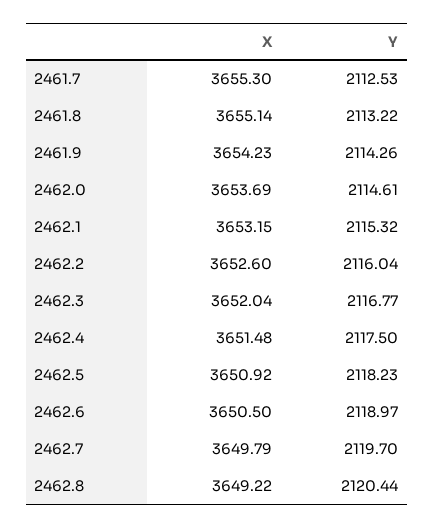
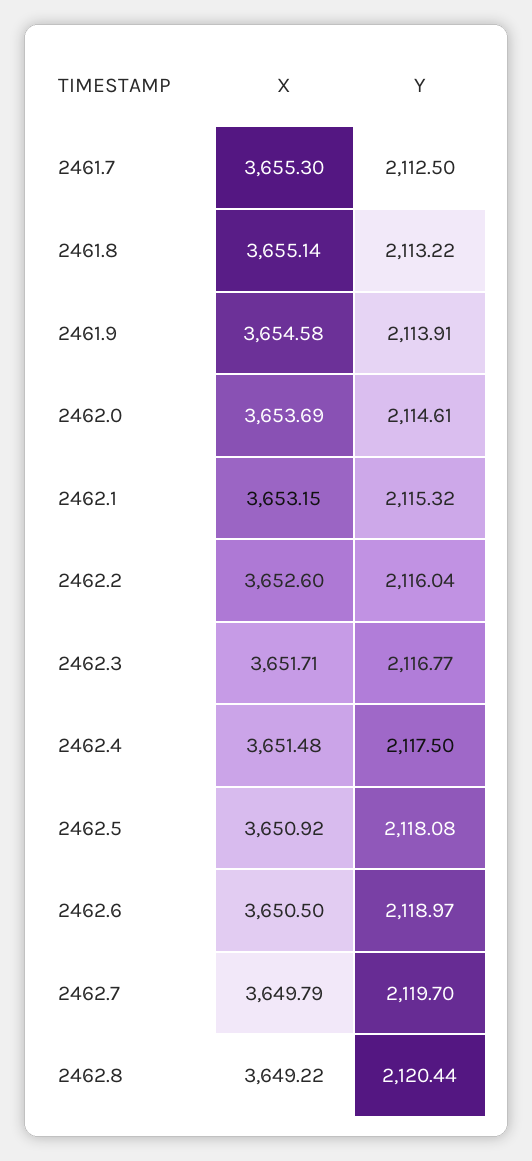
Y, 2461.7: 2112.53 -> 2112.5
X, 2461.9: 3654.23 -> 3654.58
Y, 2461.9: 2114.26 -> 2113.91
X, 2462.3: 3652.04 -> 3651.71
Y, 2462.5: 2118.23 -> 2118.08

